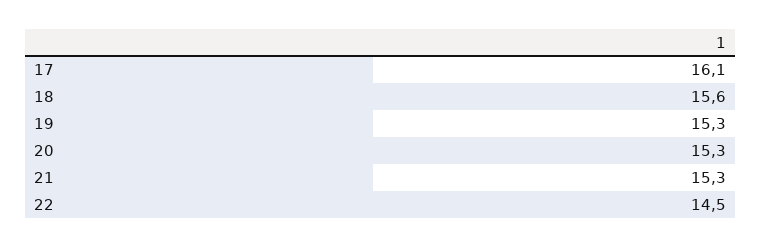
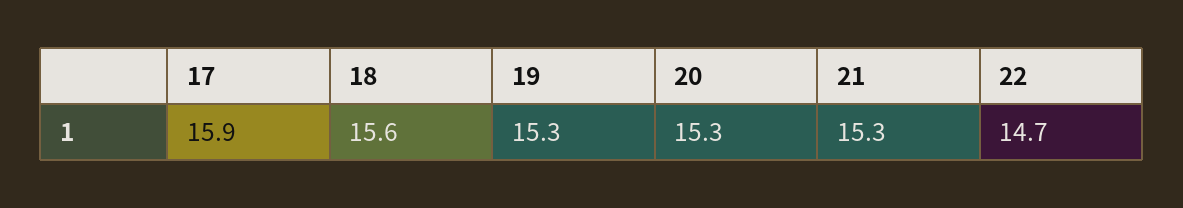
17: 16.1 -> 15.9
22: 14.5 -> 14.7

